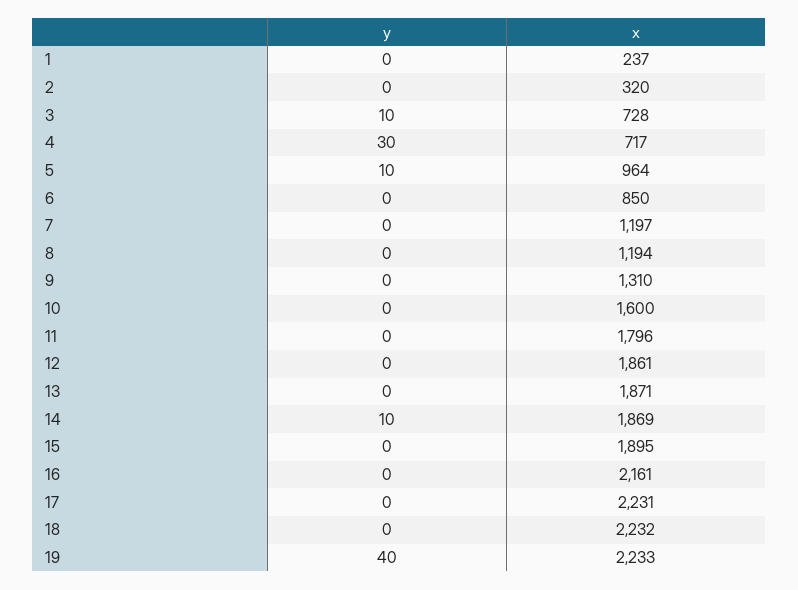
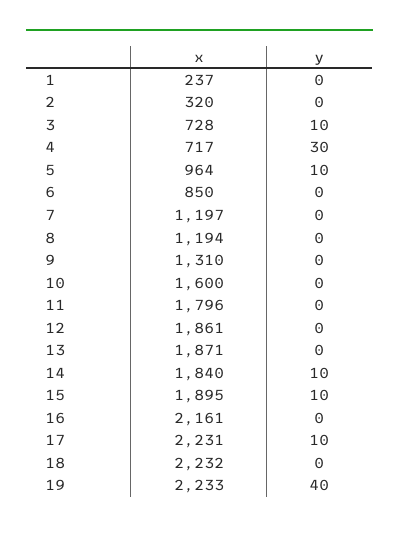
x, 14: 1869 -> 1840
y, 15: 0 -> 10
y, 17: 0 -> 10

